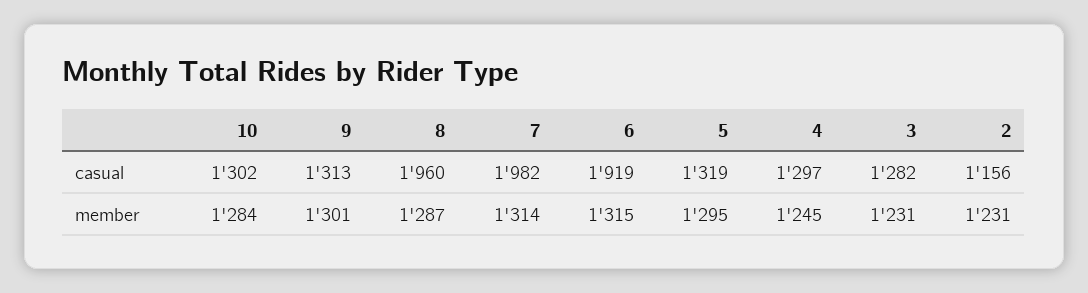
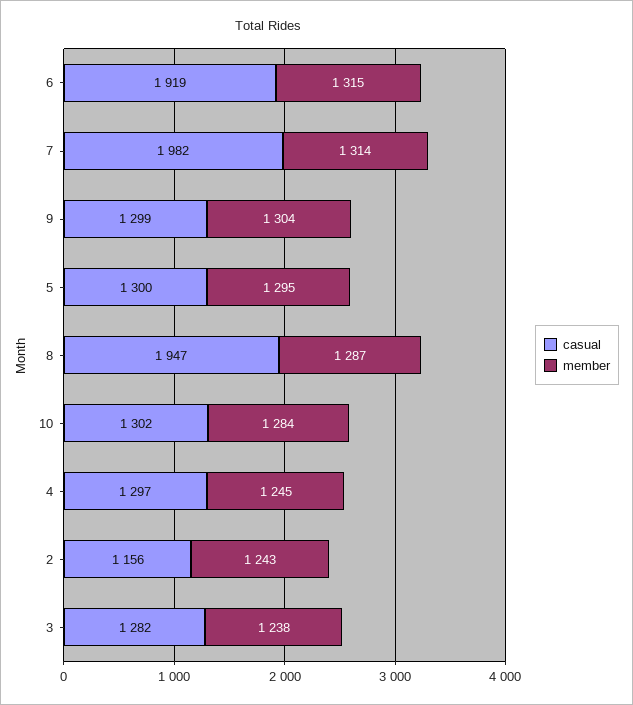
casual, 9: 1313 -> 1299
casual, 8: 1960 -> 1947
casual, 5: 1319 -> 1300
member, 9: 1301 -> 1304
member, 3: 1231 -> 1238
member, 2: 1231 -> 1243

